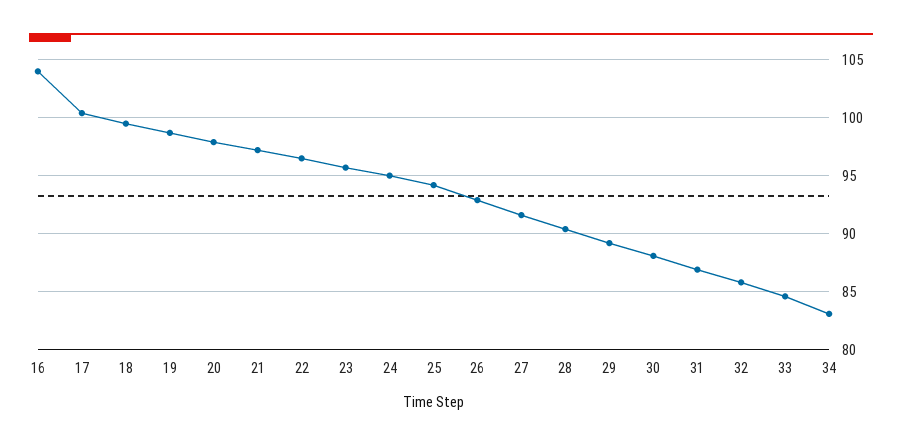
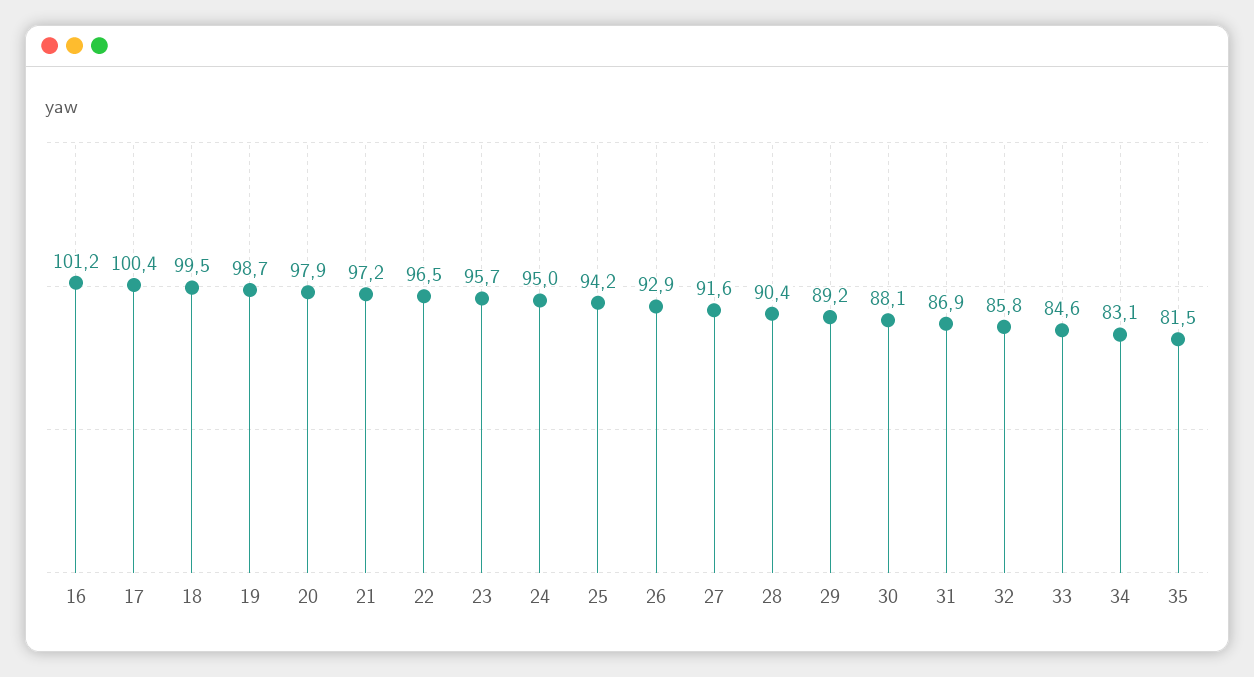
16: 104 -> 101.2
35: none -> 81.5

